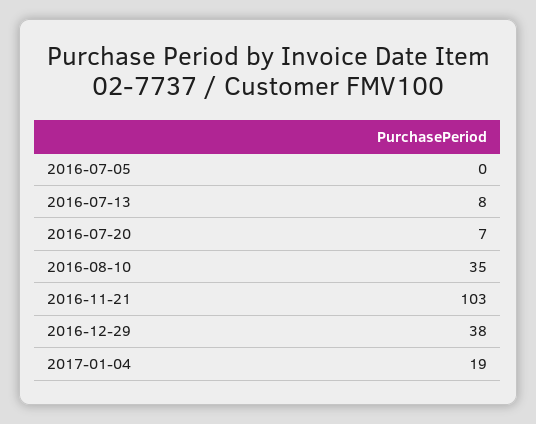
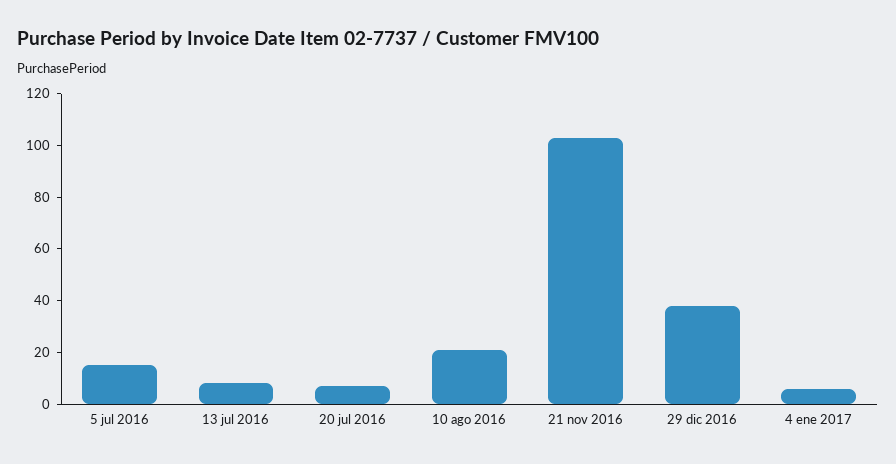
2016-07-05: 0 -> 15
2016-08-10: 35 -> 20
2017-01-04: 19 -> 5

